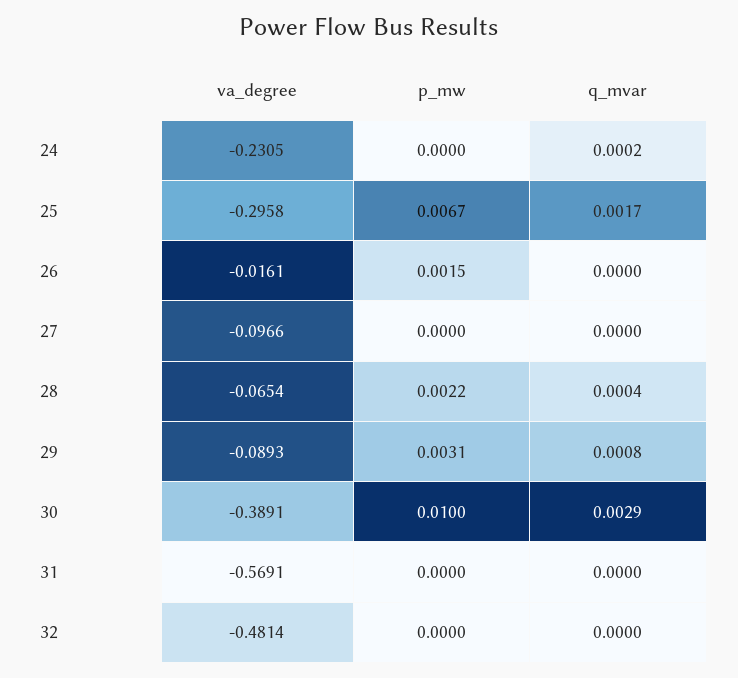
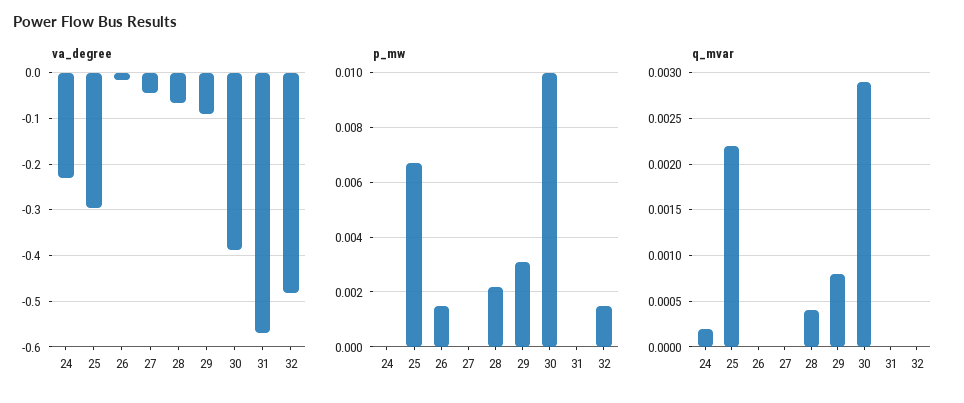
q_mvar, 25: 0.0017 -> 0.0022
va_degree, 27: -0.0966 -> -0.04
p_mw, 32: 0 -> 0.0015

